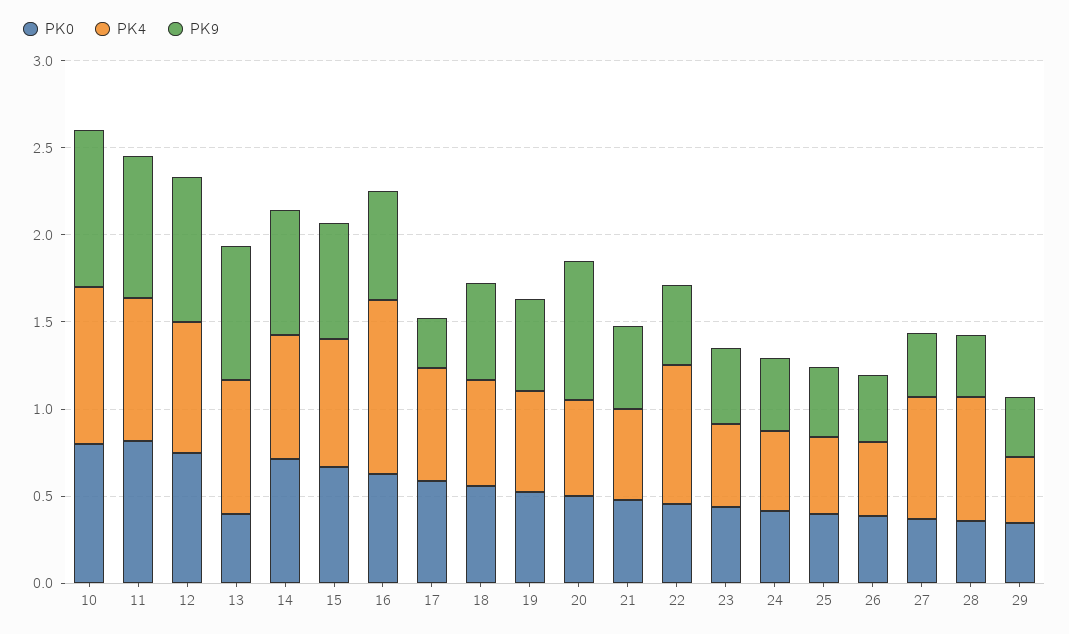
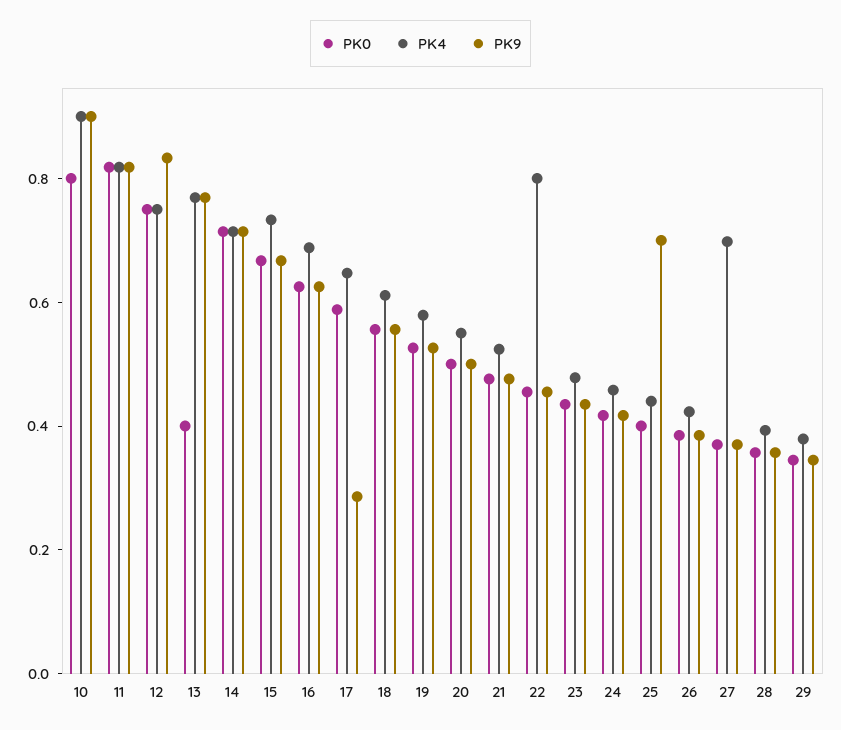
PK4, 16: 1 -> 0.7
PK9, 20: 0.8 -> 0.5
PK9, 25: 0.4 -> 0.7
PK4, 28: 0.7 -> 0.4

